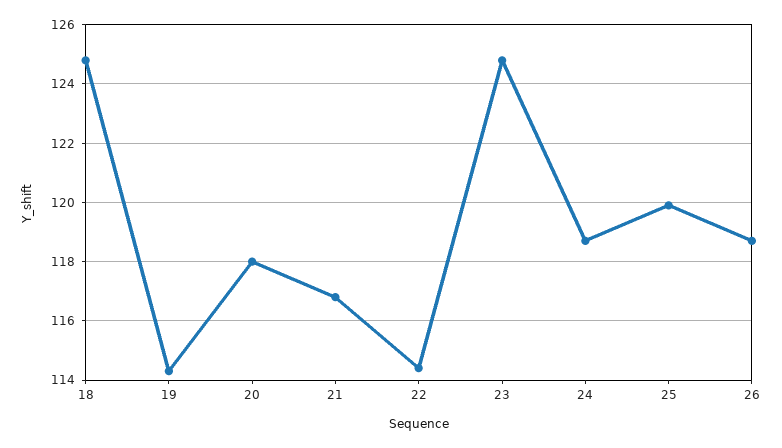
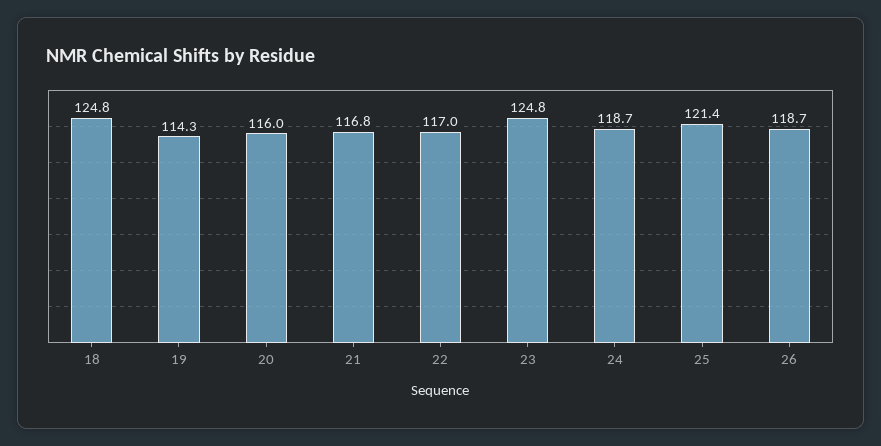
20: 118 -> 116
22: 114.5 -> 117
25: 120 -> 121.4

